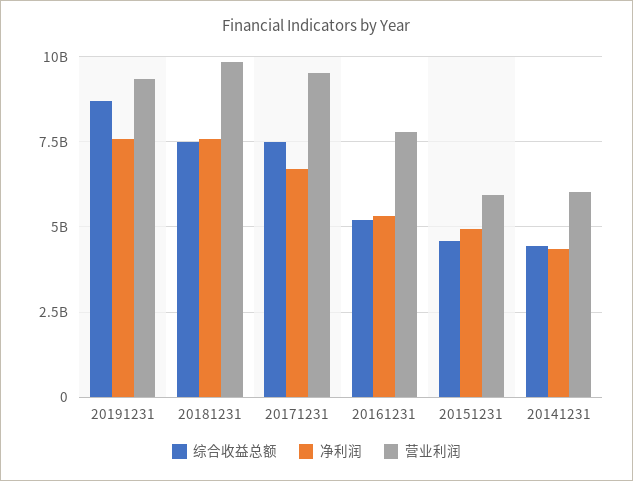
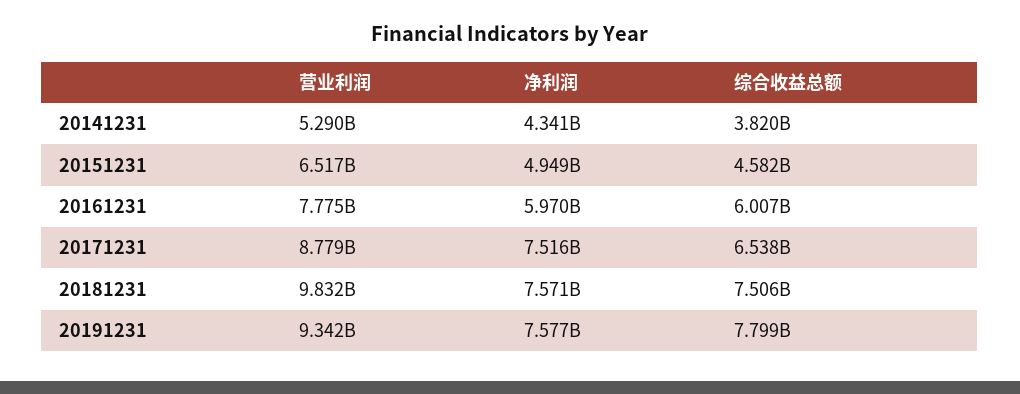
综合收益总额, 20191231: 8750000000 -> 7799000000
综合收益总额, 20171231: 7500000000 -> 6538000000
净利润, 20171231: 6750000000 -> 7516000000
营业利润, 20171231: 9500000000 -> 8779000000
综合收益总额, 20161231: 5250000000 -> 6007000000
净利润, 20161231: 5250000000 -> 5970000000
营业利润, 20151231: 6000000000 -> 6517000000
综合收益总额, 20141231: 4500000000 -> 3820000000
营业利润, 20141231: 6000000000 -> 5290000000

